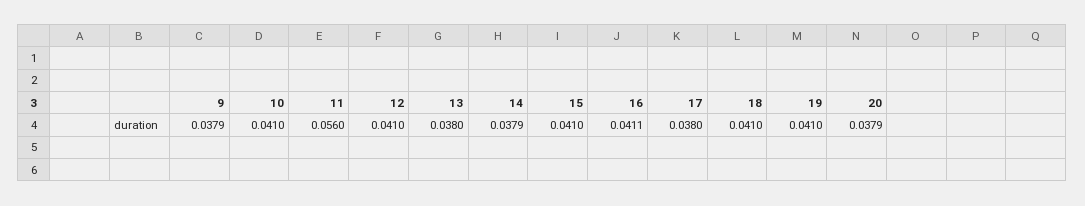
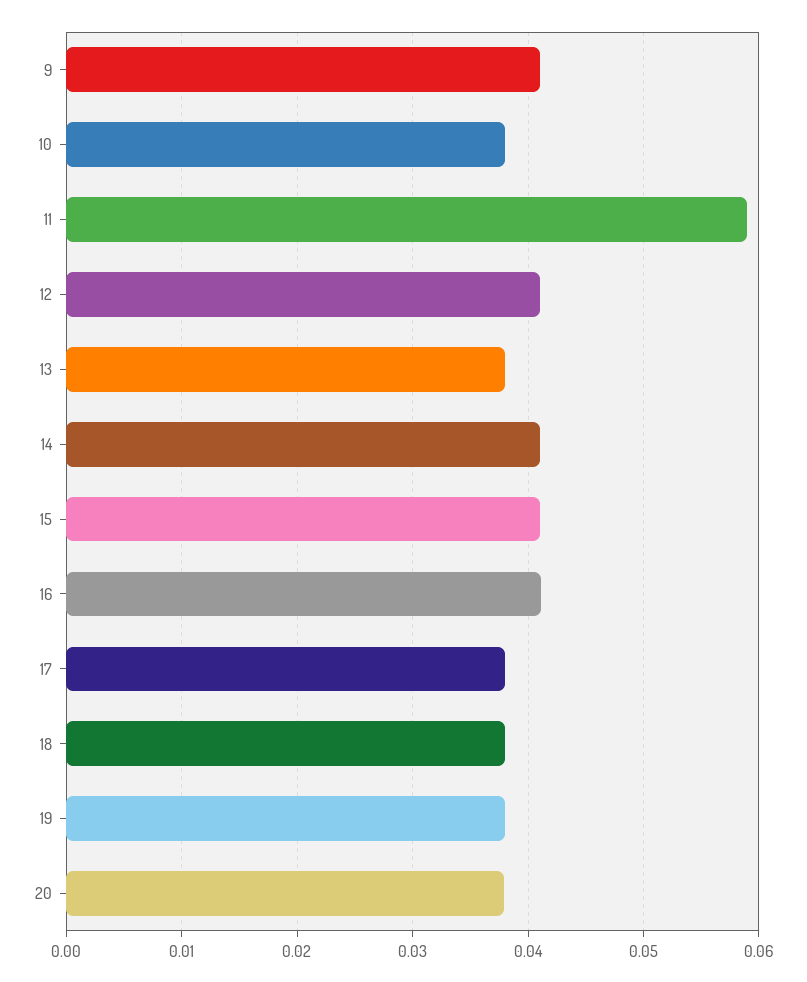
9: 0.0379 -> 0.041
10: 0.041 -> 0.038
11: 0.056 -> 0.059
14: 0.0379 -> 0.041
18: 0.041 -> 0.038
19: 0.041 -> 0.038

